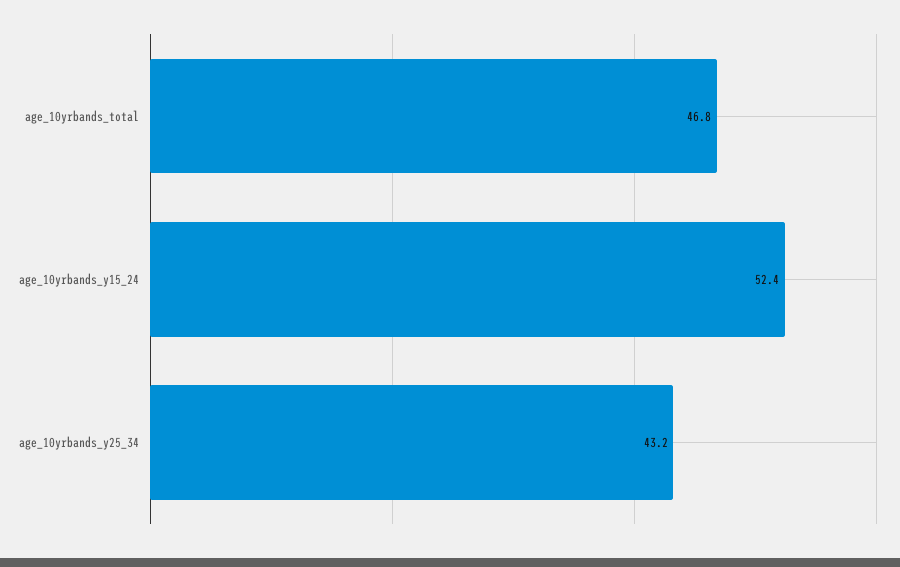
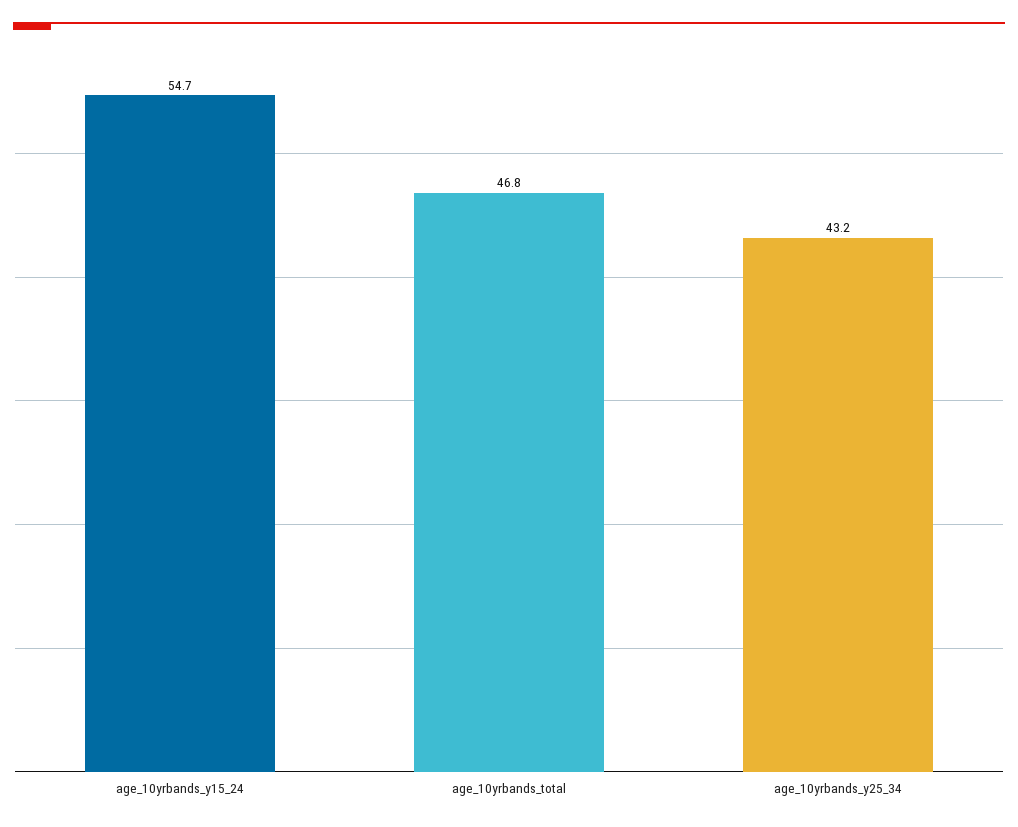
age_10yrbands_y15_24: 52.4 -> 54.7

